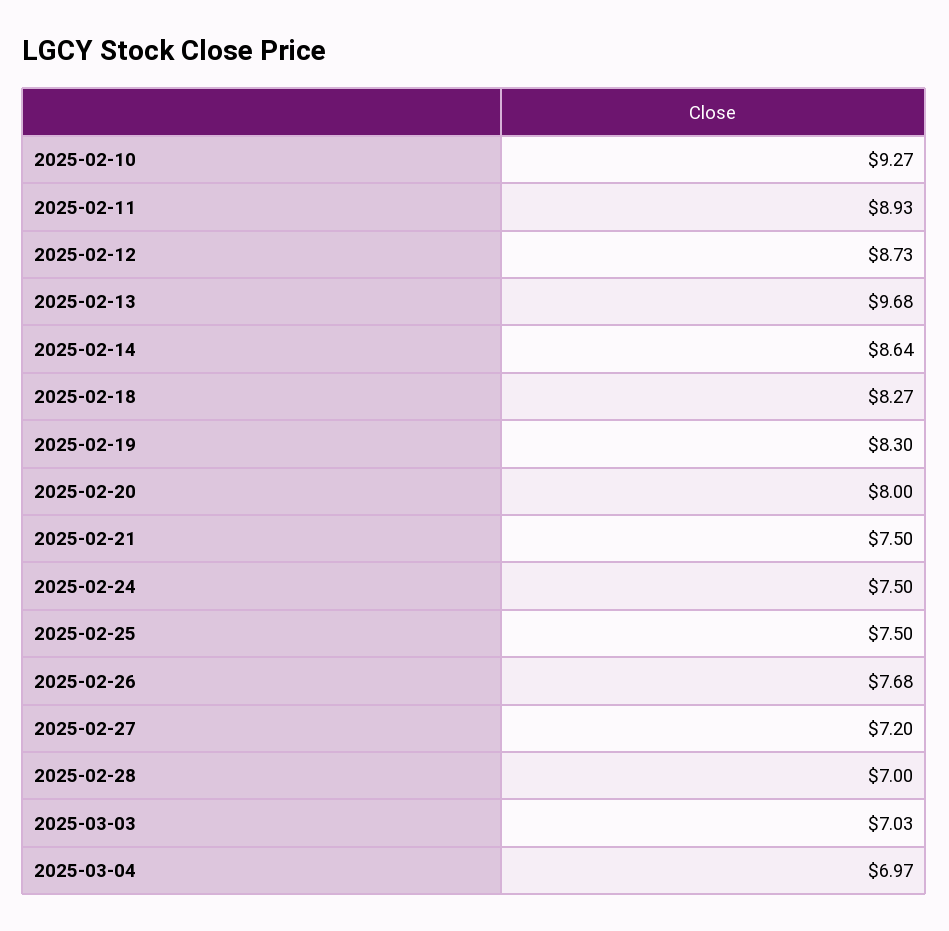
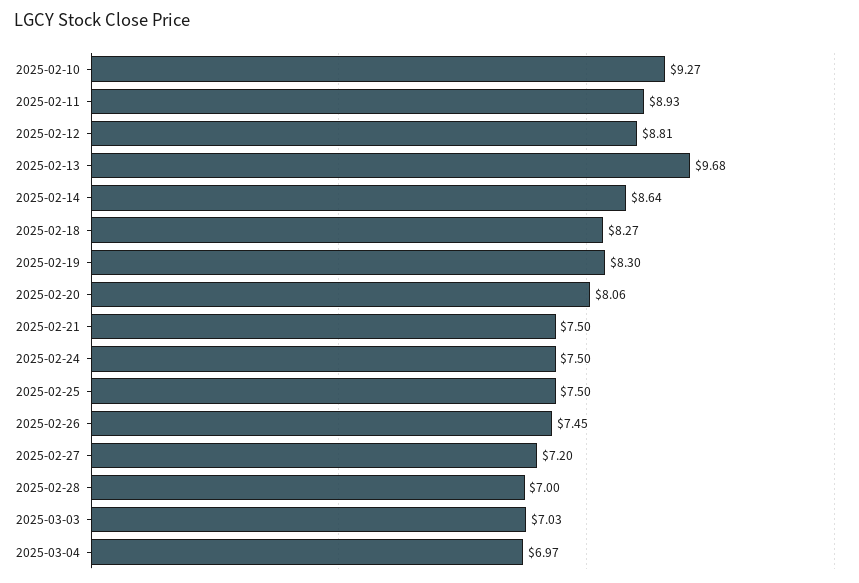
2025-02-12: 8.73 -> 8.81
2025-02-20: 8 -> 8.06
2025-02-26: 7.68 -> 7.45

